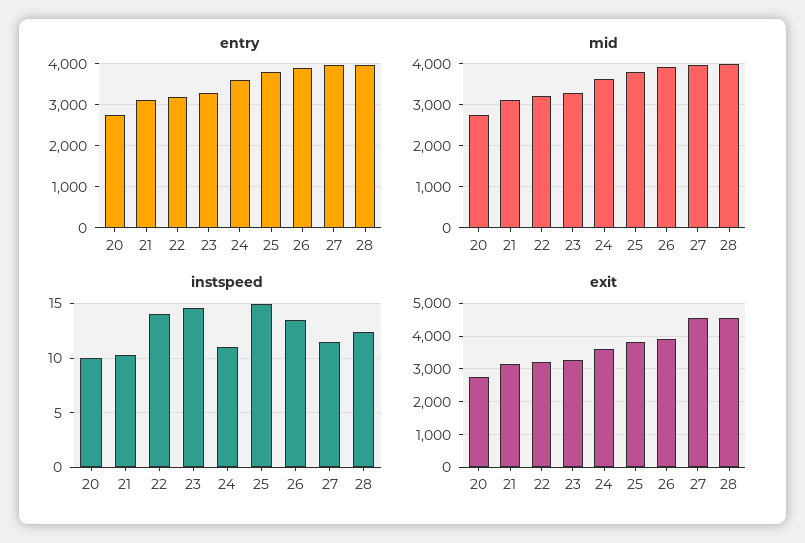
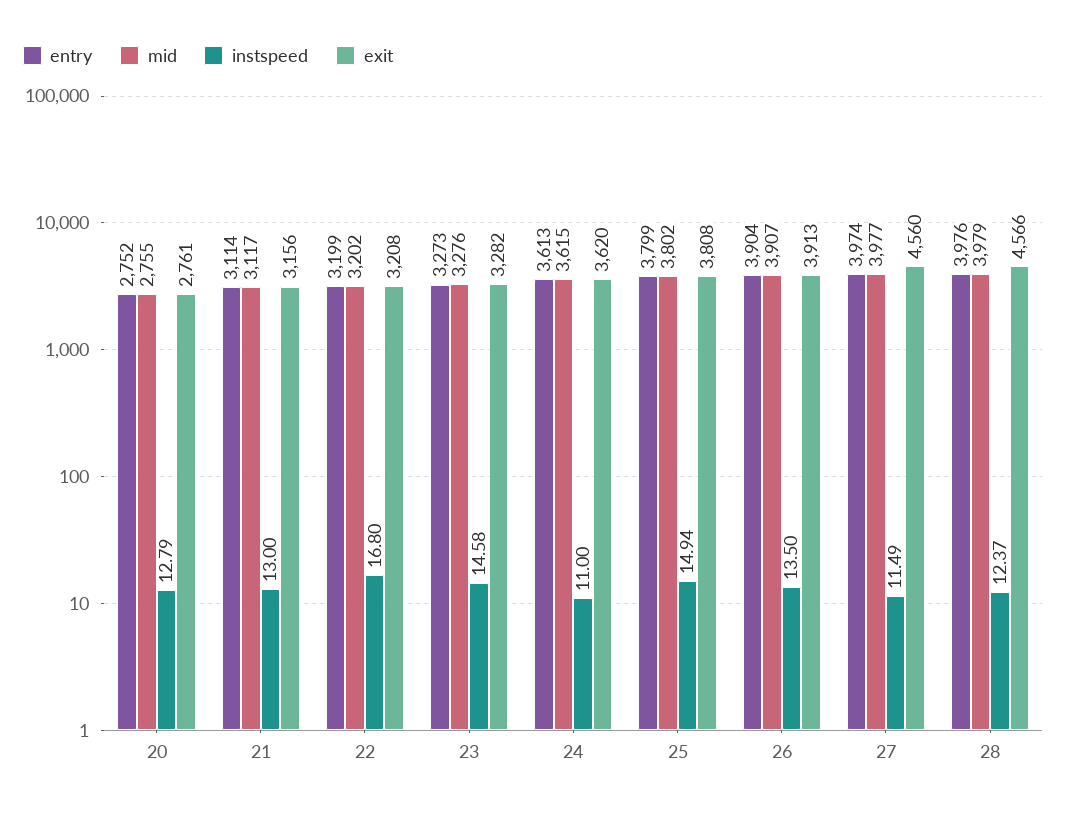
instspeed, 20: 10 -> 12.79
instspeed, 21: 10 -> 13
instspeed, 22: 14 -> 16.8

